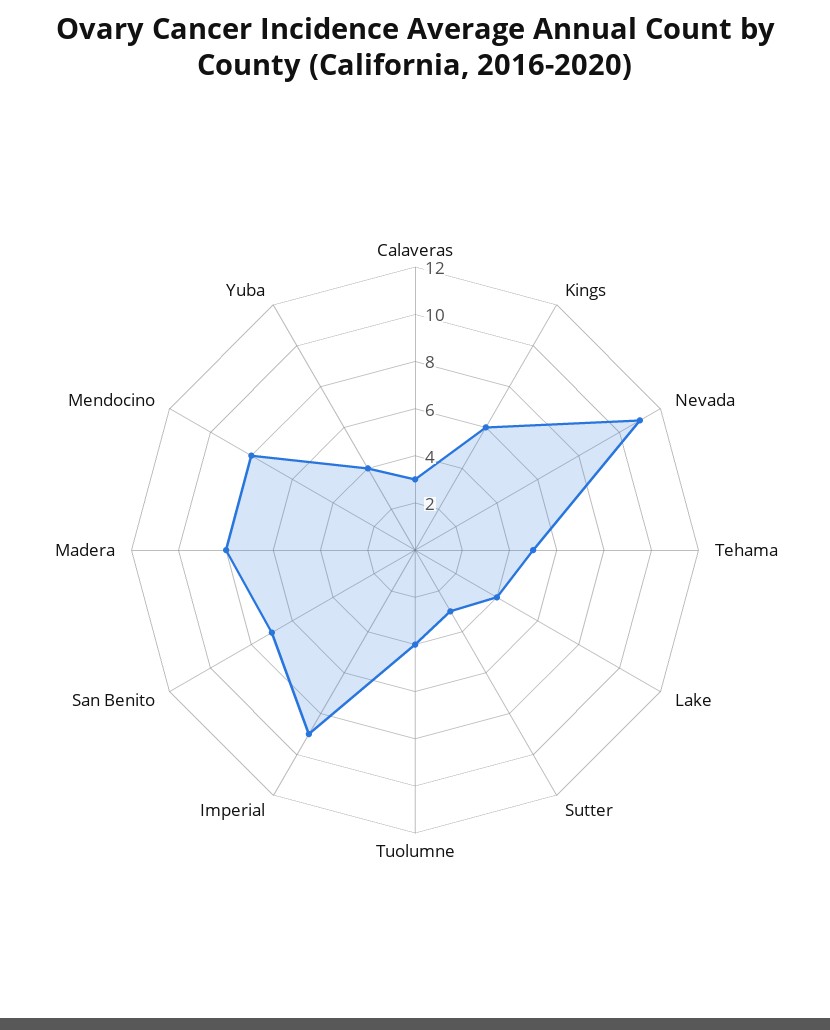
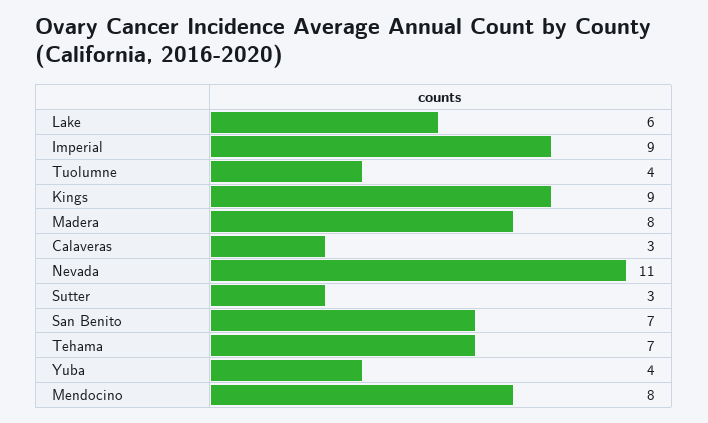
Kings: 6 -> 9
Tehama: 5 -> 7
Lake: 4 -> 6

